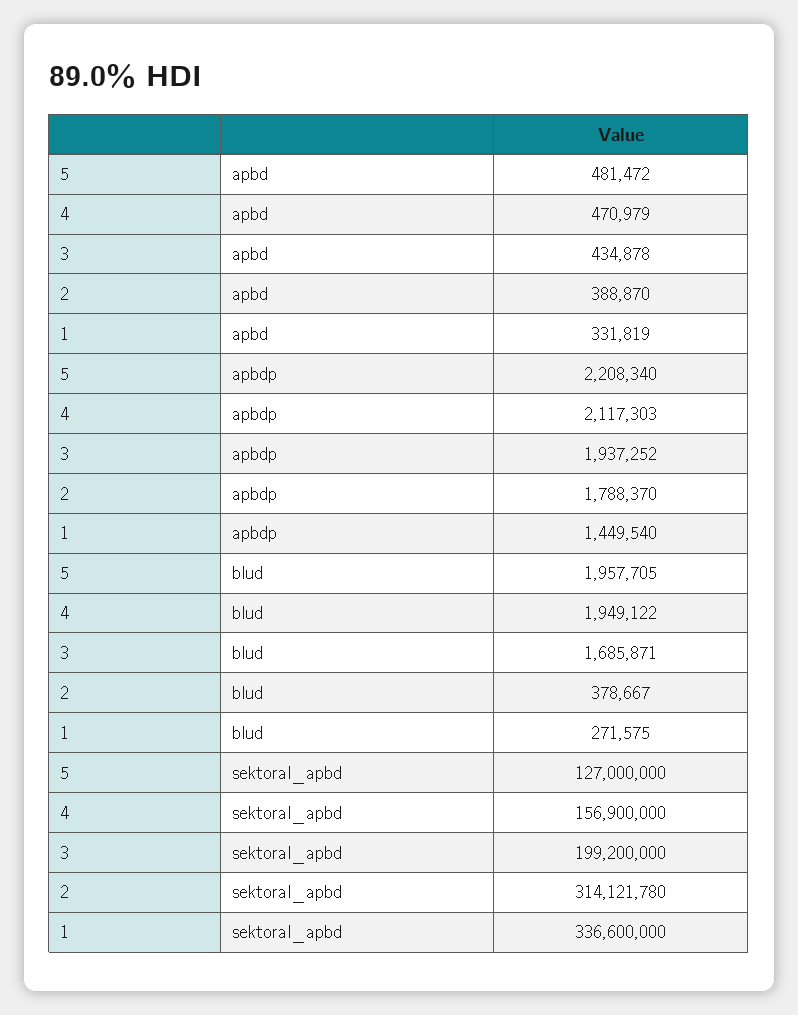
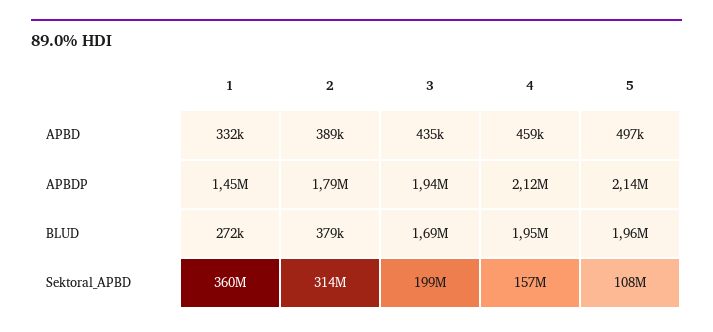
5, apbd: 481472 -> 497000
4, apbd: 470979 -> 459000
5, apbdp: 2208340 -> 2140000
5, sektoral_apbd: 127000000 -> 108000000
1, sektoral_apbd: 336600000 -> 360000000

